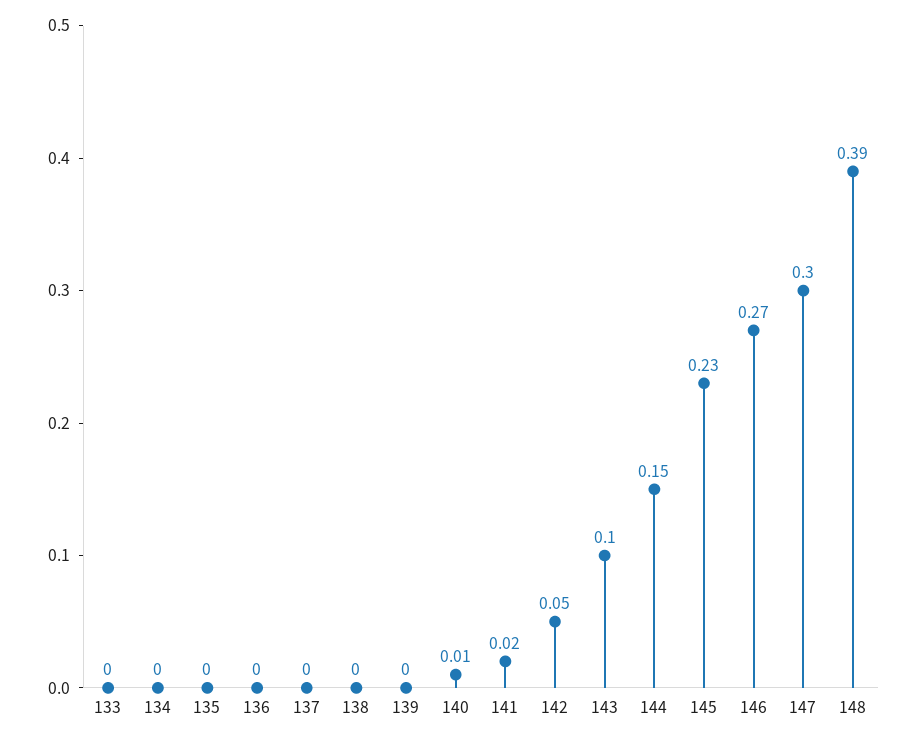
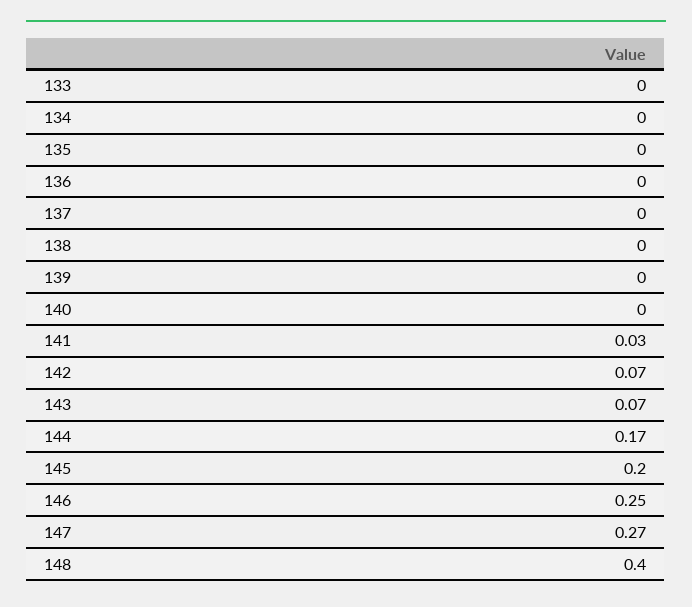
140: 0.01 -> 0
141: 0.02 -> 0.03
142: 0.05 -> 0.07
143: 0.1 -> 0.07
144: 0.15 -> 0.17
145: 0.23 -> 0.2
146: 0.27 -> 0.25
147: 0.3 -> 0.27
148: 0.39 -> 0.4

